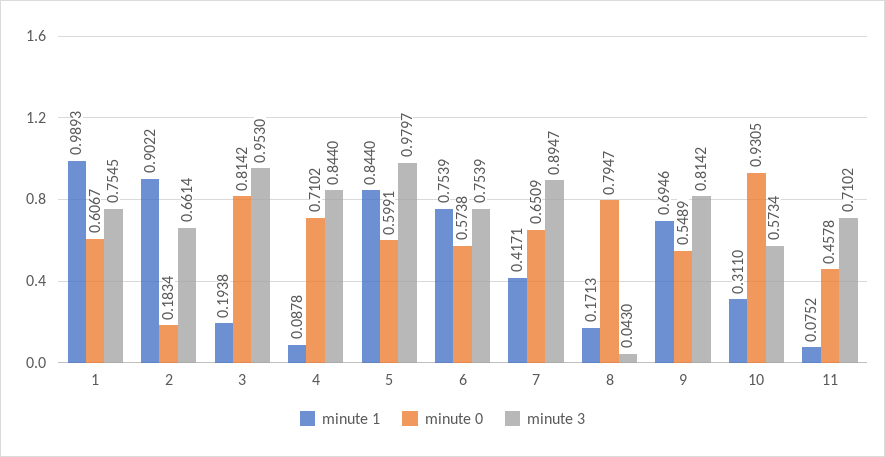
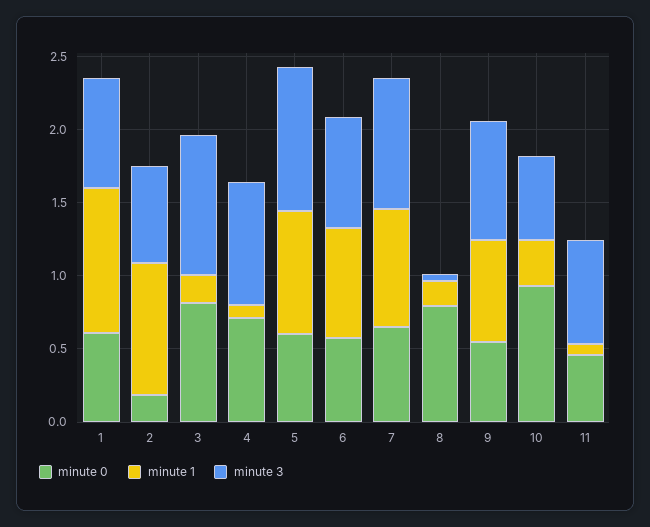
minute 1, 7: 0.4171 -> 0.8

